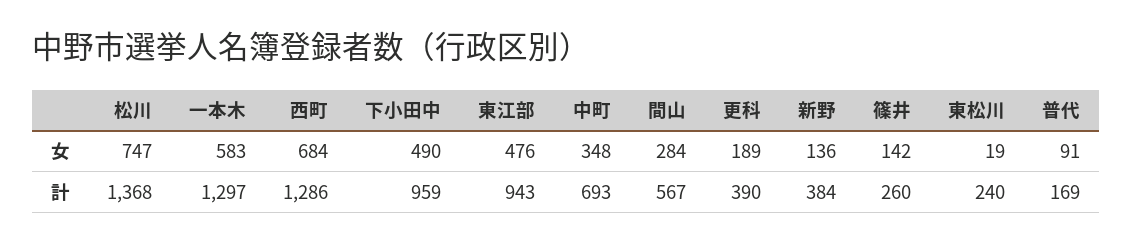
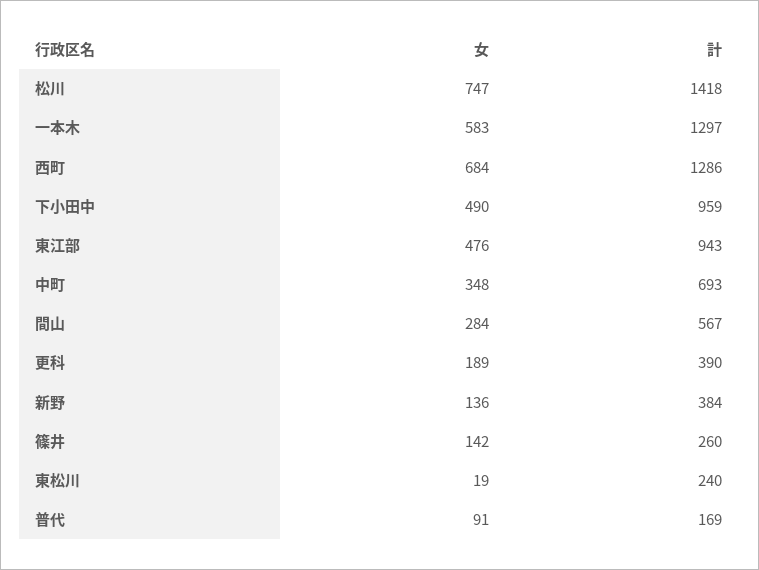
松川, 計: 1368 -> 1418

